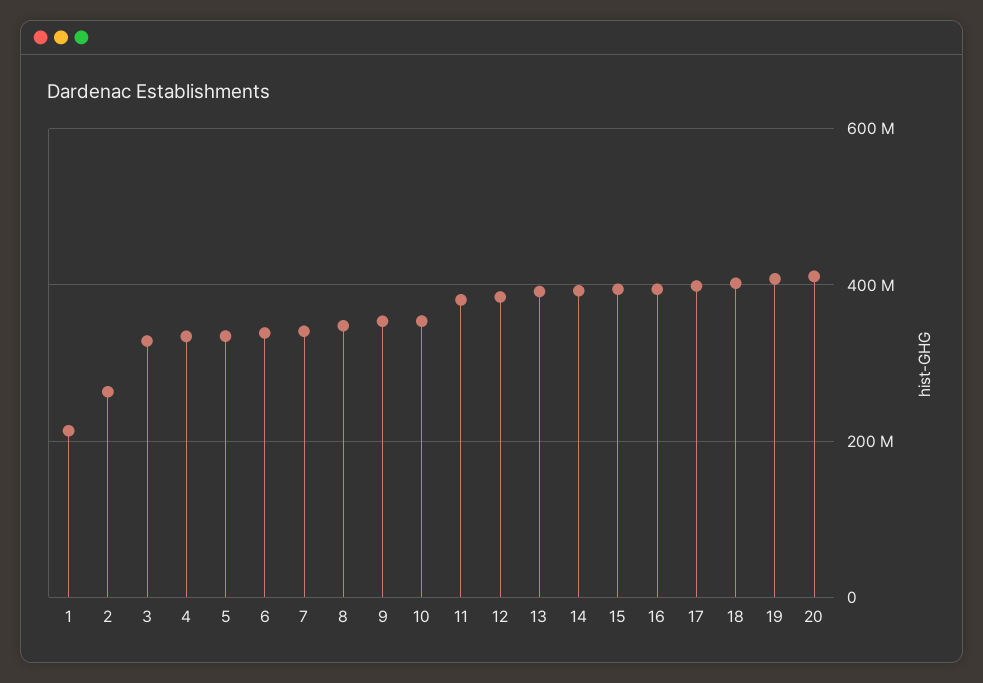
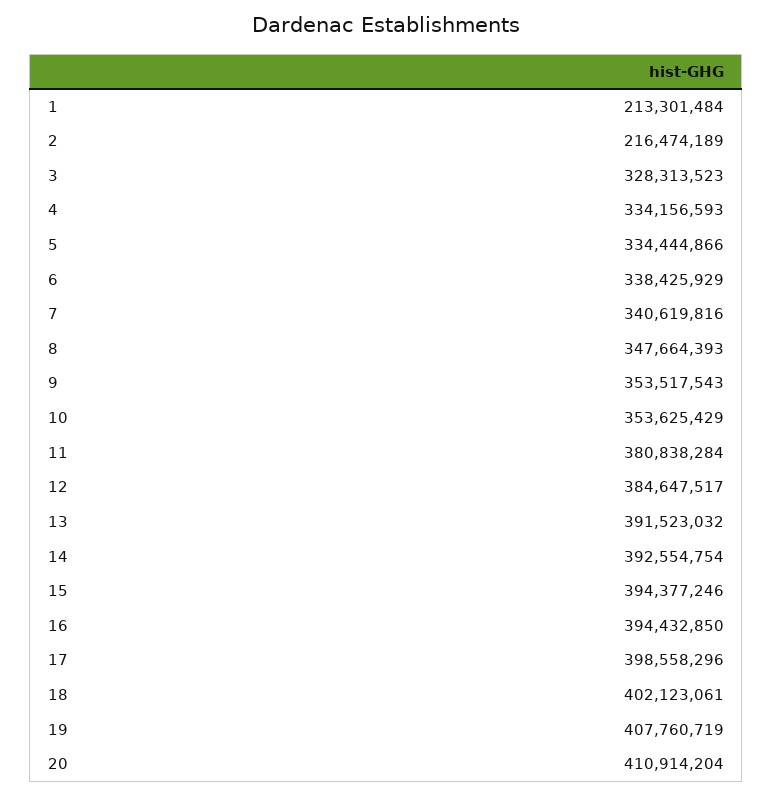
2: 260000000 -> 216474189

